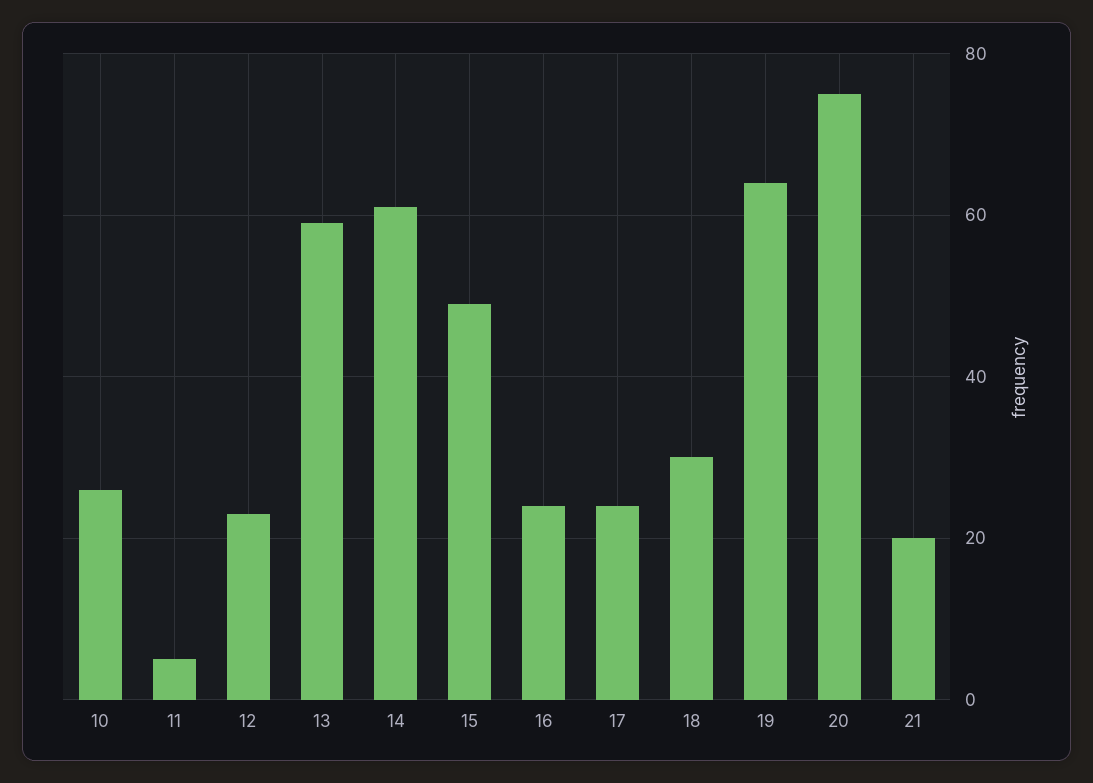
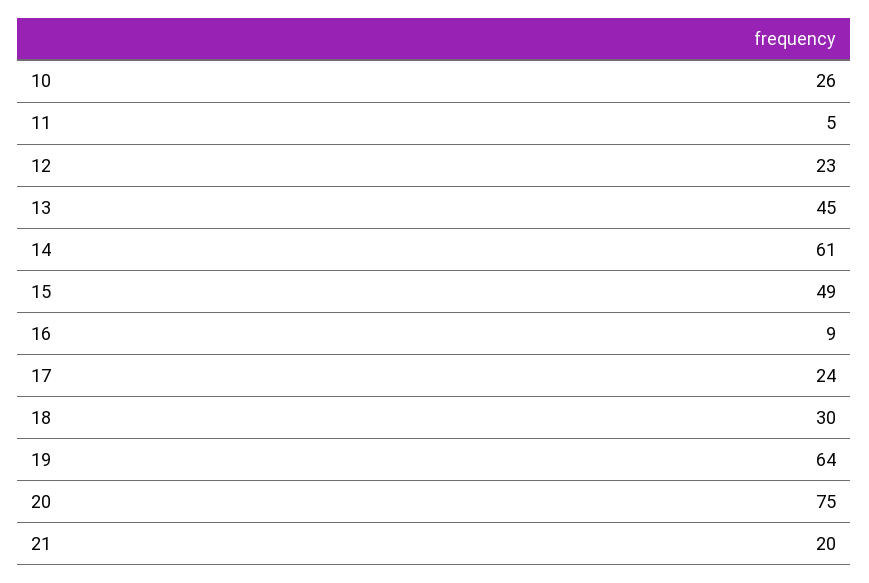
13: 60 -> 45
16: 25 -> 9

